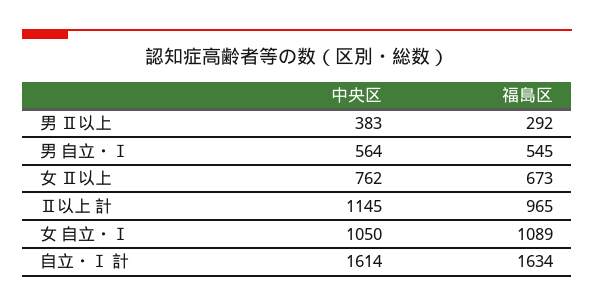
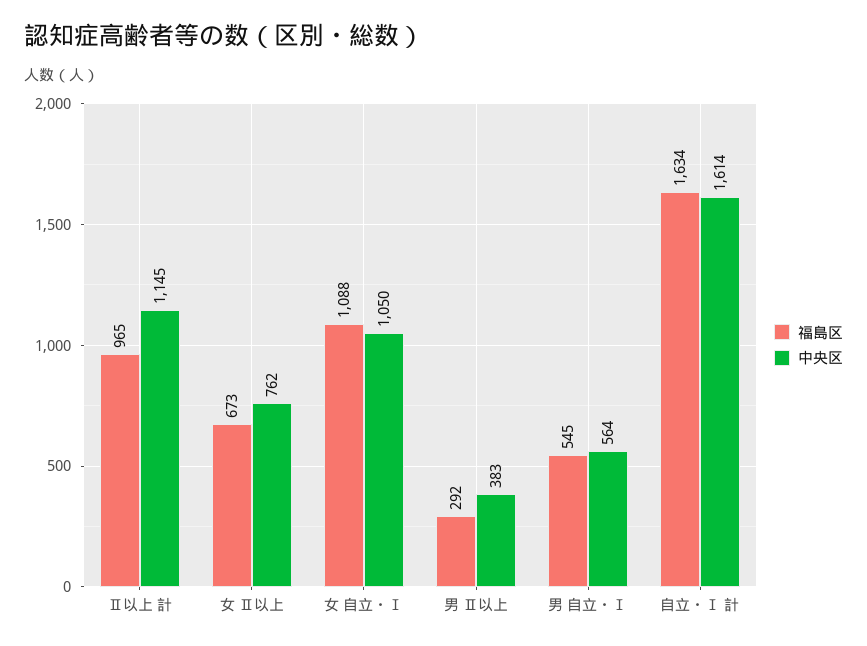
福島区, 女 自立・Ⅰ: 1089 -> 1088

